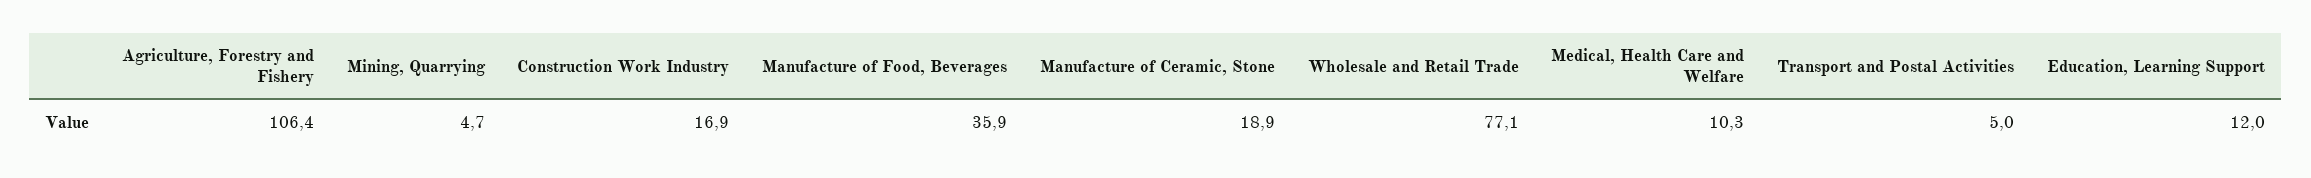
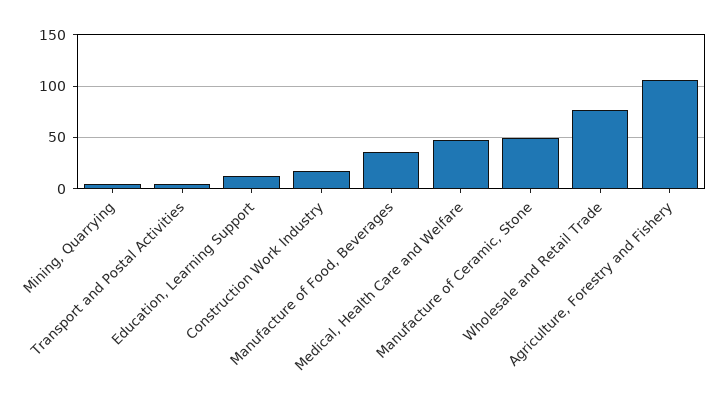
Manufacture of Ceramic, Stone: 18.9 -> 50
Medical, Health Care and Welfare: 10.3 -> 50

